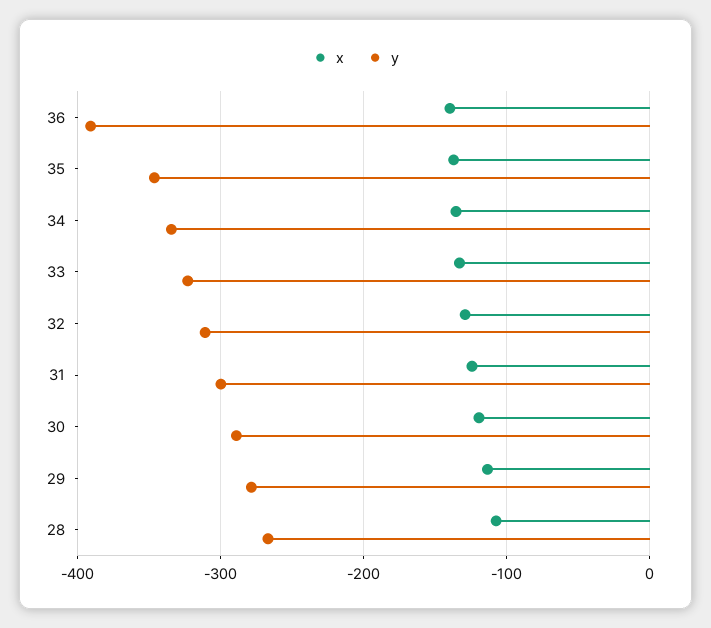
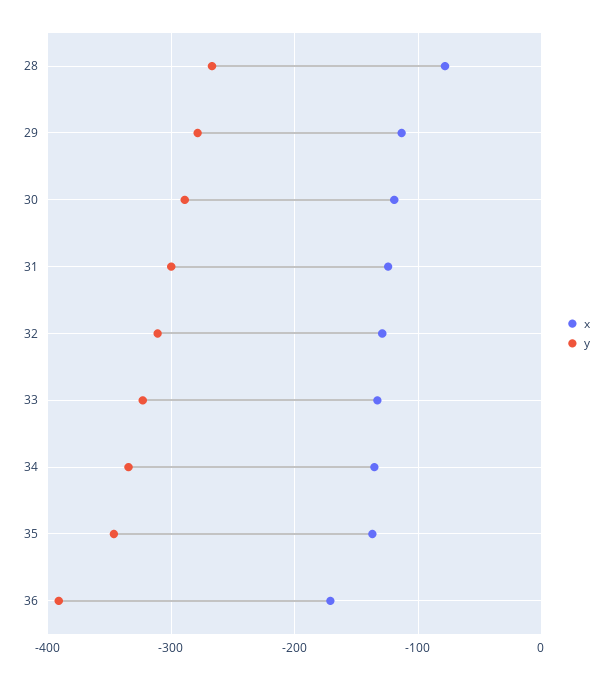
x, 36: -140 -> -170
x, 28: -110 -> -80

